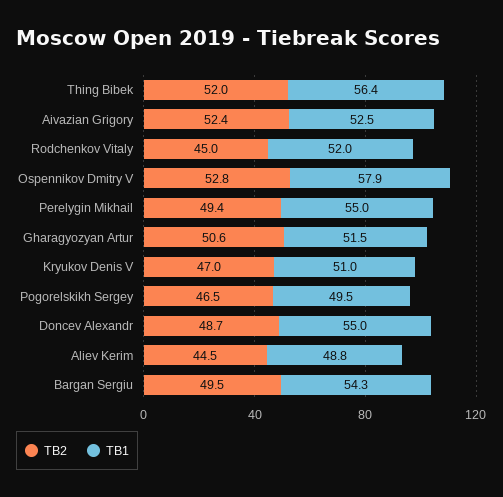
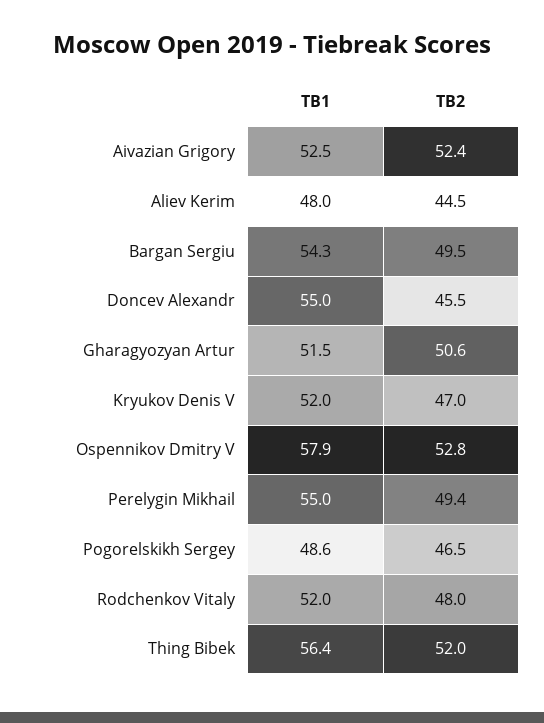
TB2, Rodchenkov Vitaly: 45 -> 48
TB1, Kryukov Denis V: 51 -> 52
TB1, Pogorelskikh Sergey: 49.5 -> 48.6
TB2, Doncev Alexandr: 48.7 -> 45.5
TB1, Aliev Kerim: 48.8 -> 48

